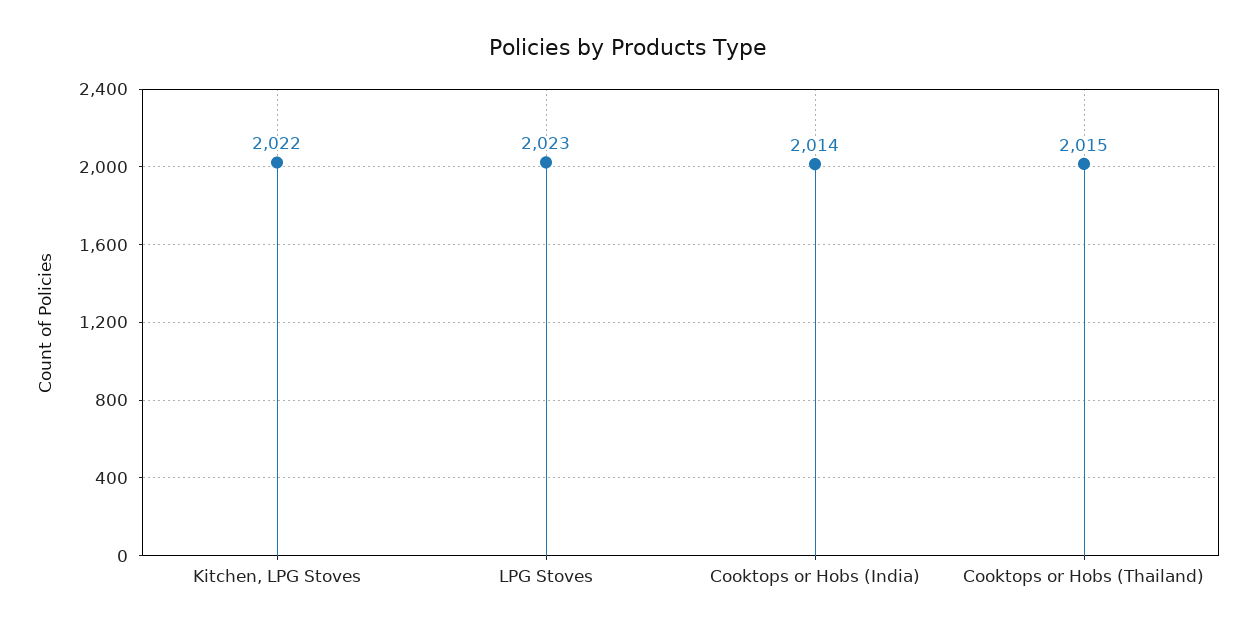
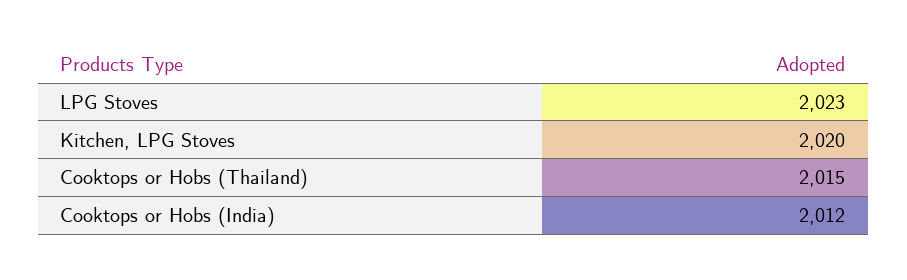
Kitchen, LPG Stoves: 2022 -> 2020
Cooktops or Hobs (India): 2014 -> 2012

